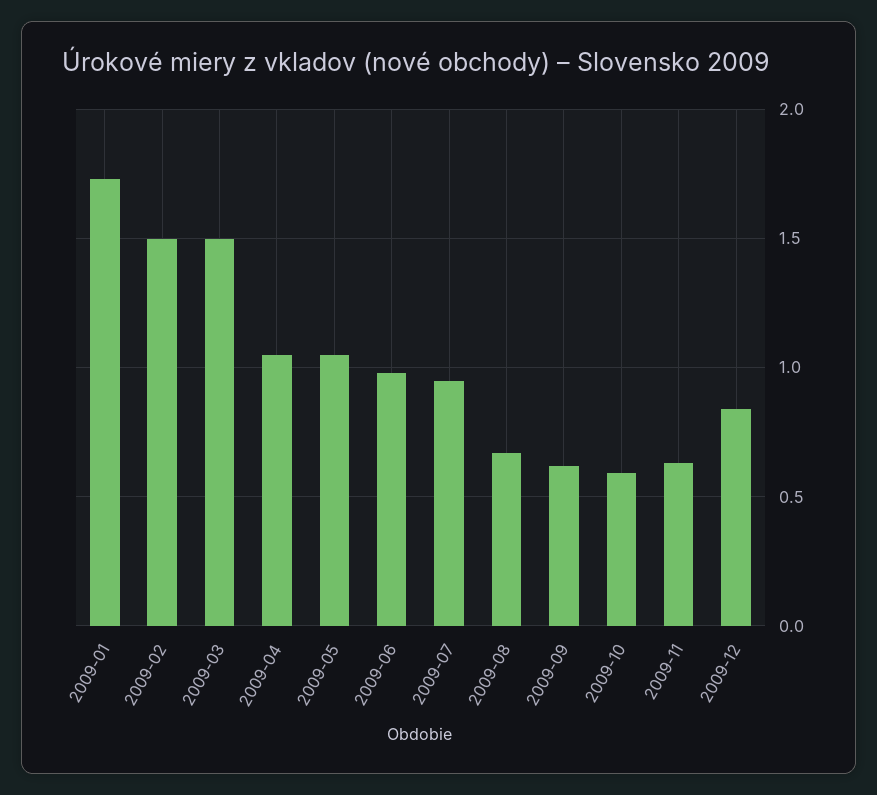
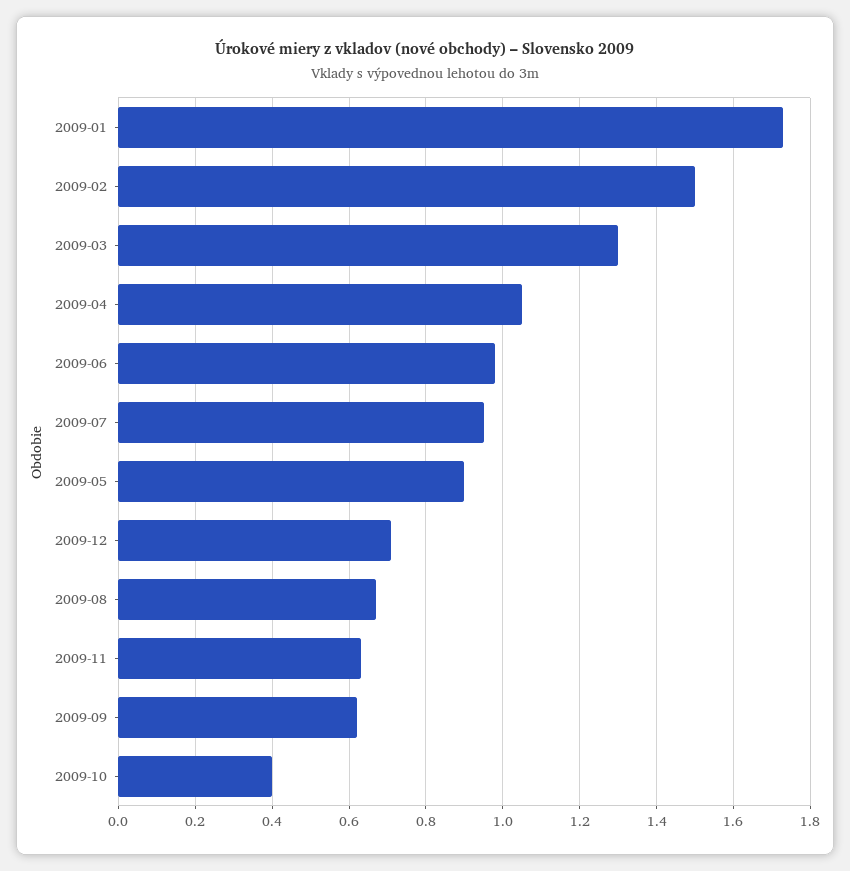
2009-03: 1.5 -> 1.3
2009-05: 1.05 -> 0.9
2009-10: 0.6 -> 0.4
2009-12: 0.85 -> 0.7

